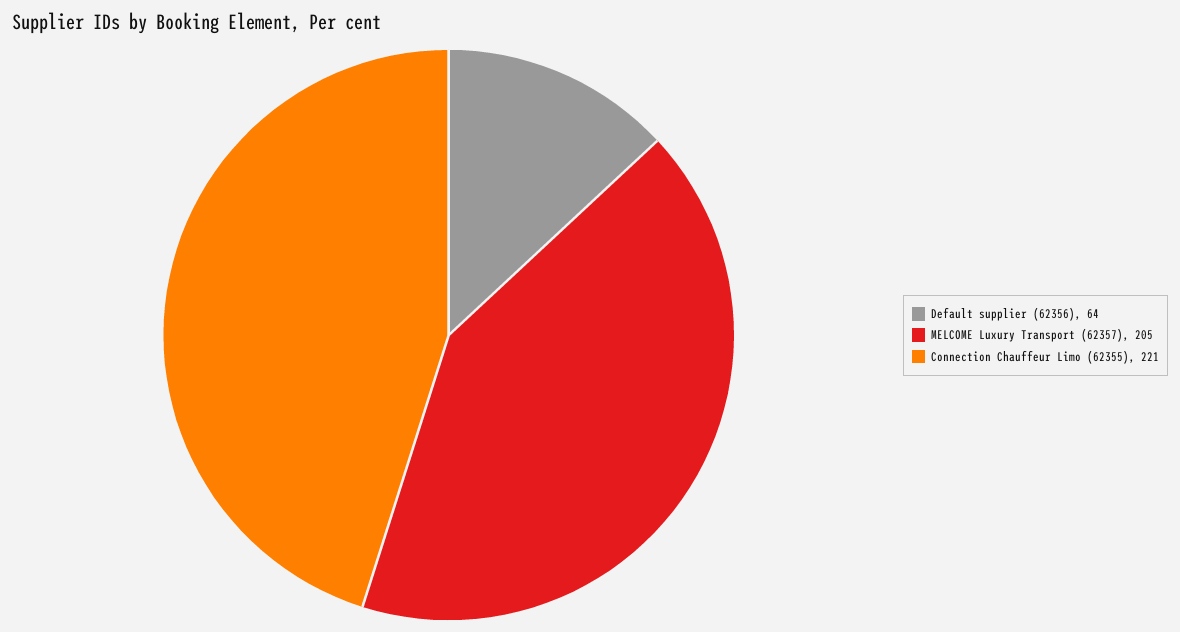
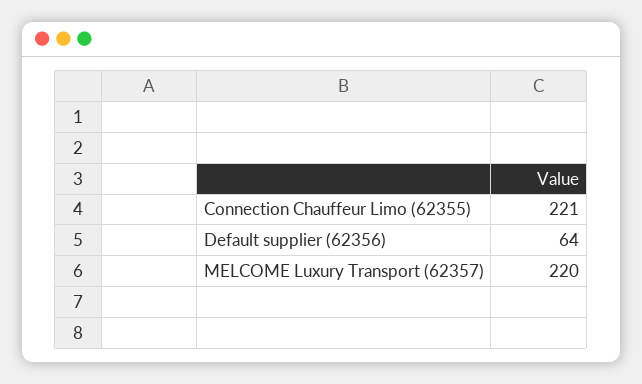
MELCOME Luxury Transport (62357): 205 -> 220

